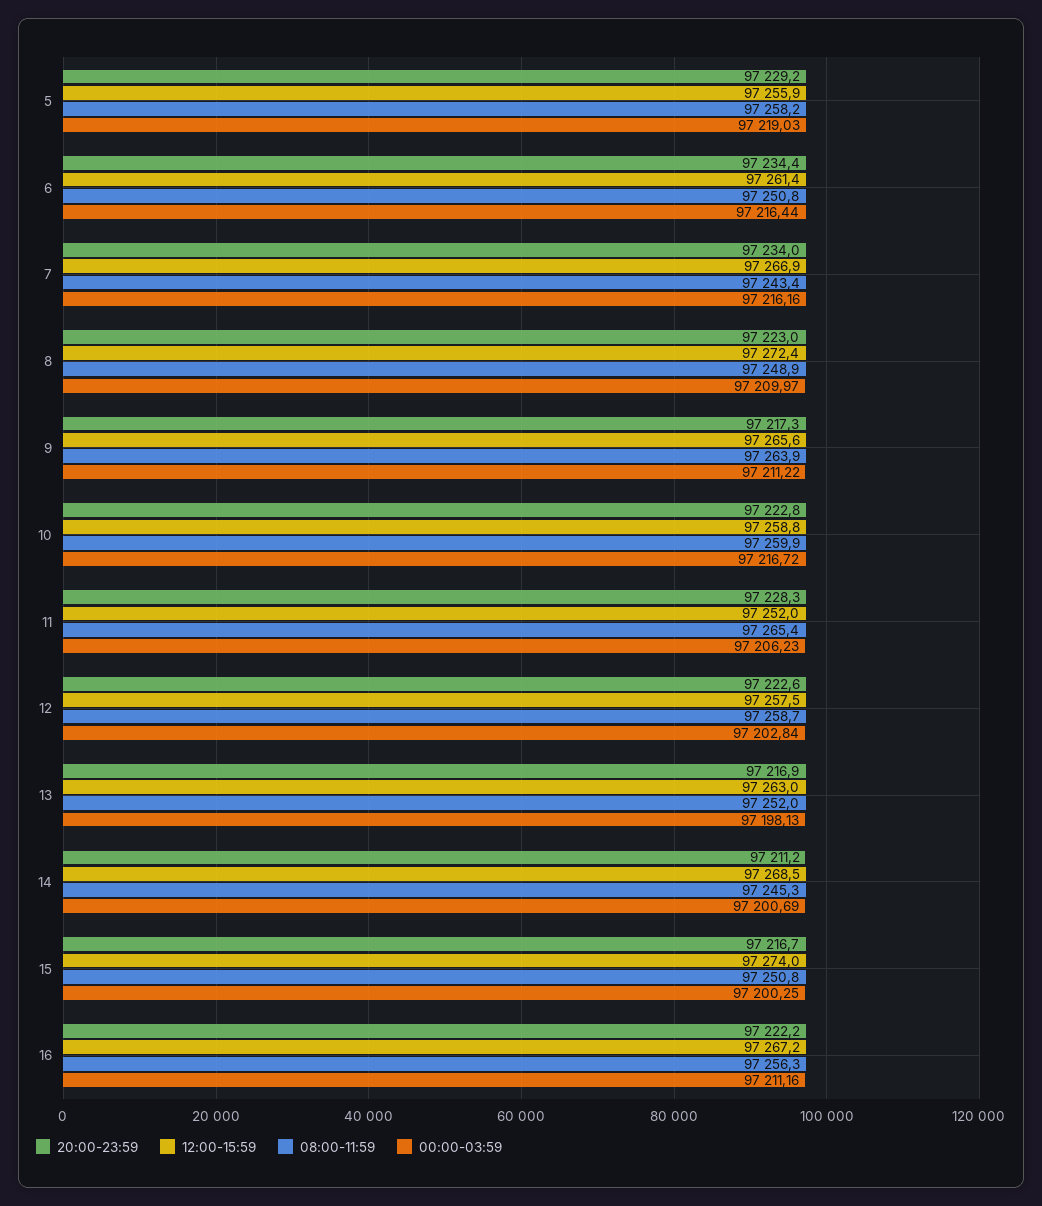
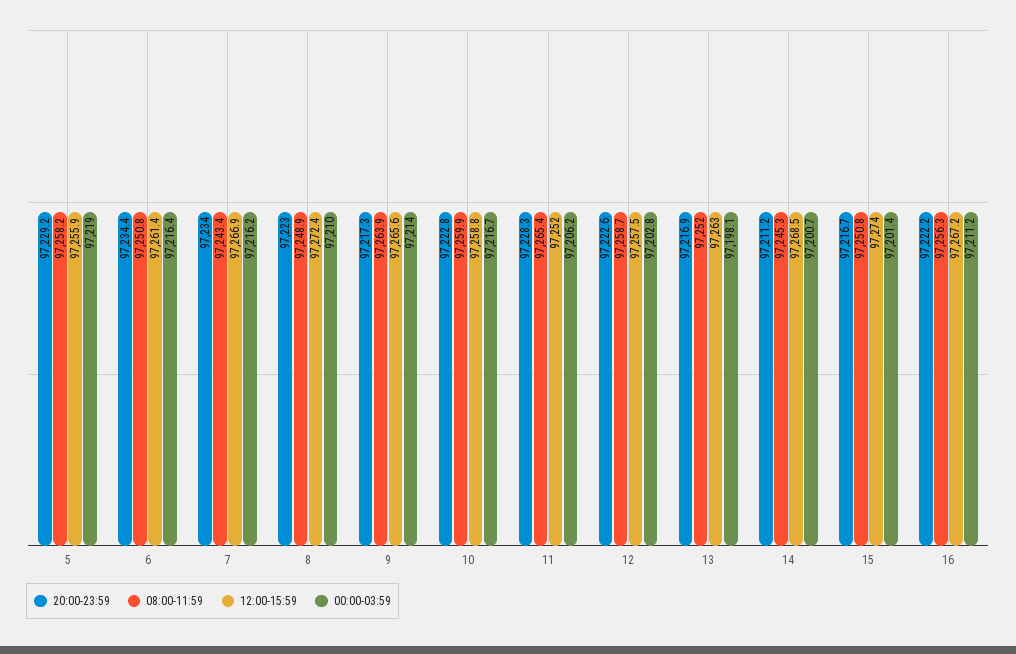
00:00-03:59, 9: 97211.22 -> 97214
00:00-03:59, 15: 97200.25 -> 97201.4

